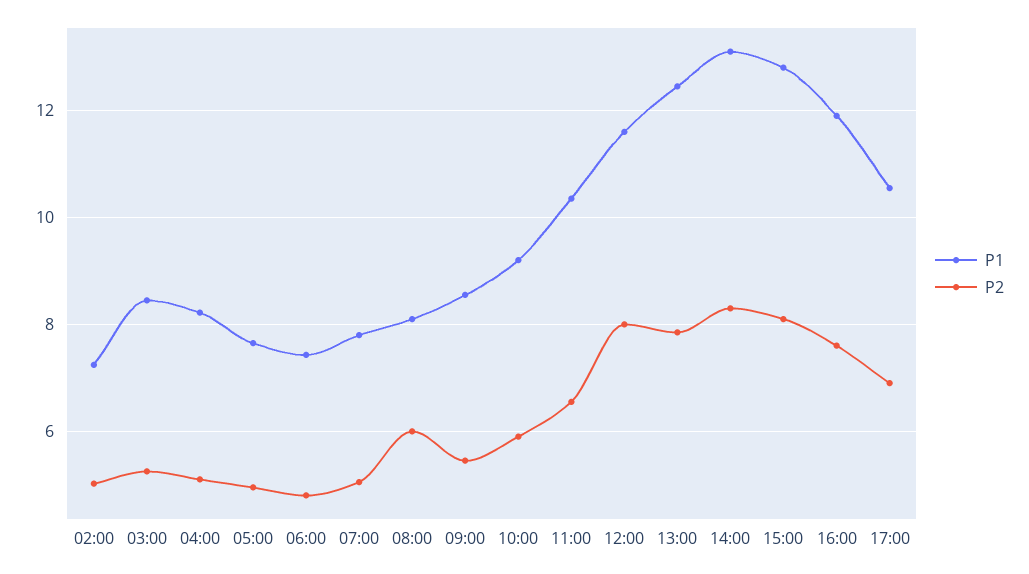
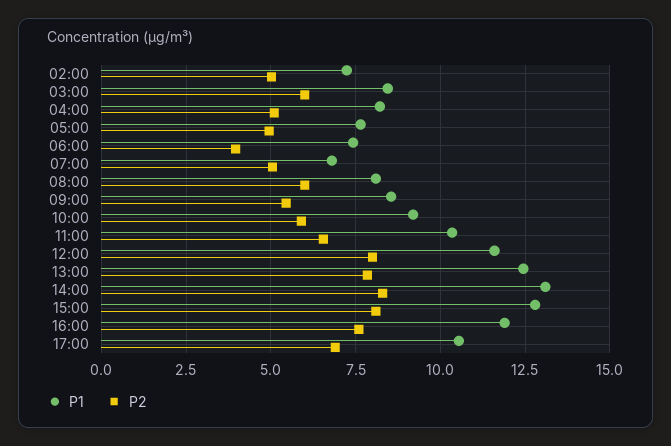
P2, 03:00: 5.2 -> 6
P2, 06:00: 4.8 -> 4
P1, 07:00: 7.8 -> 6.75

